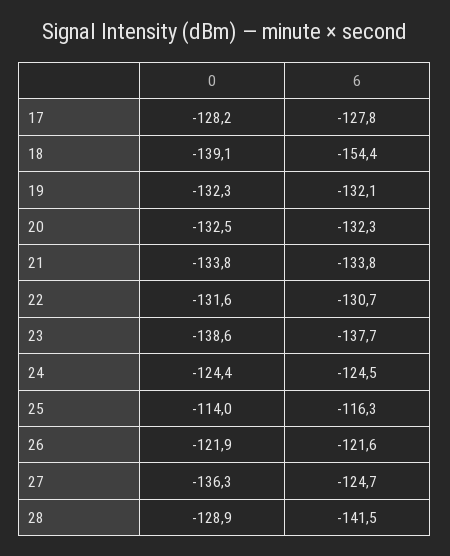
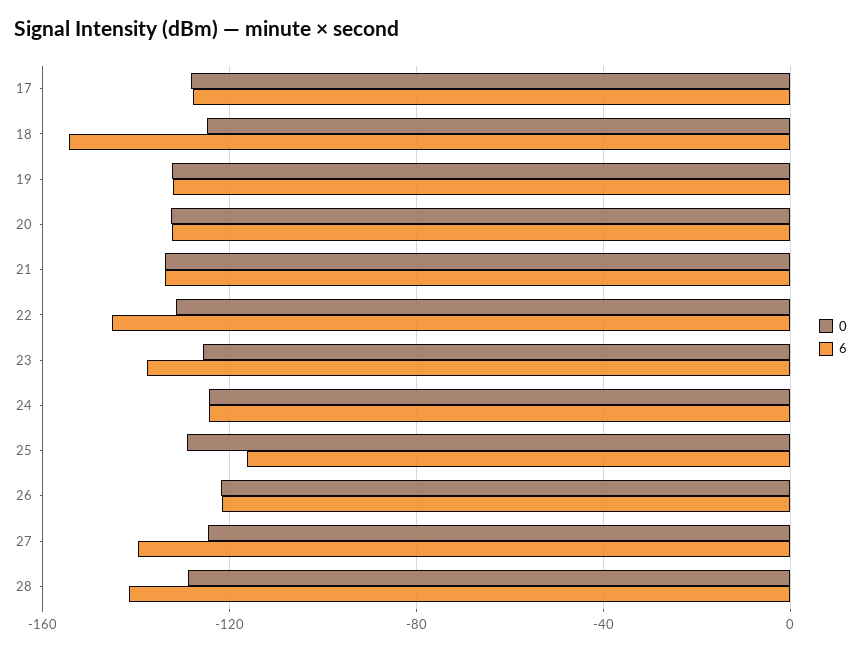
0, 18: -139.1 -> -125
6, 22: -130.7 -> -145
0, 23: -138.6 -> -125
0, 25: -114 -> -130
0, 27: -136.3 -> -125
6, 27: -124.7 -> -140

